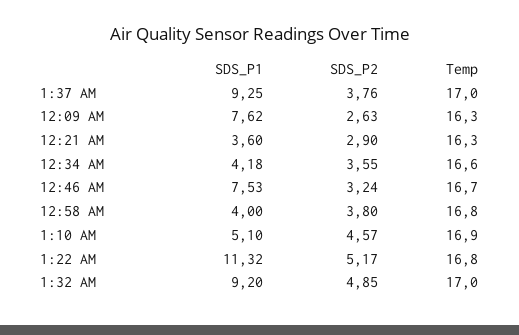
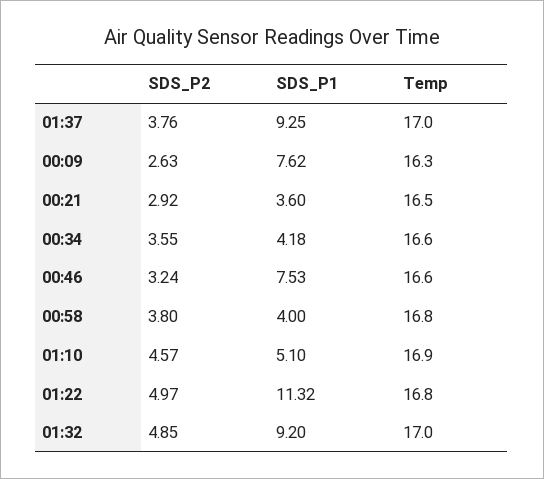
SDS_P2, 12:21 AM: 2.9 -> 2.92
Temp, 12:21 AM: 16.3 -> 16.5
Temp, 12:46 AM: 16.7 -> 16.6
SDS_P2, 1:22 AM: 5.17 -> 4.97

